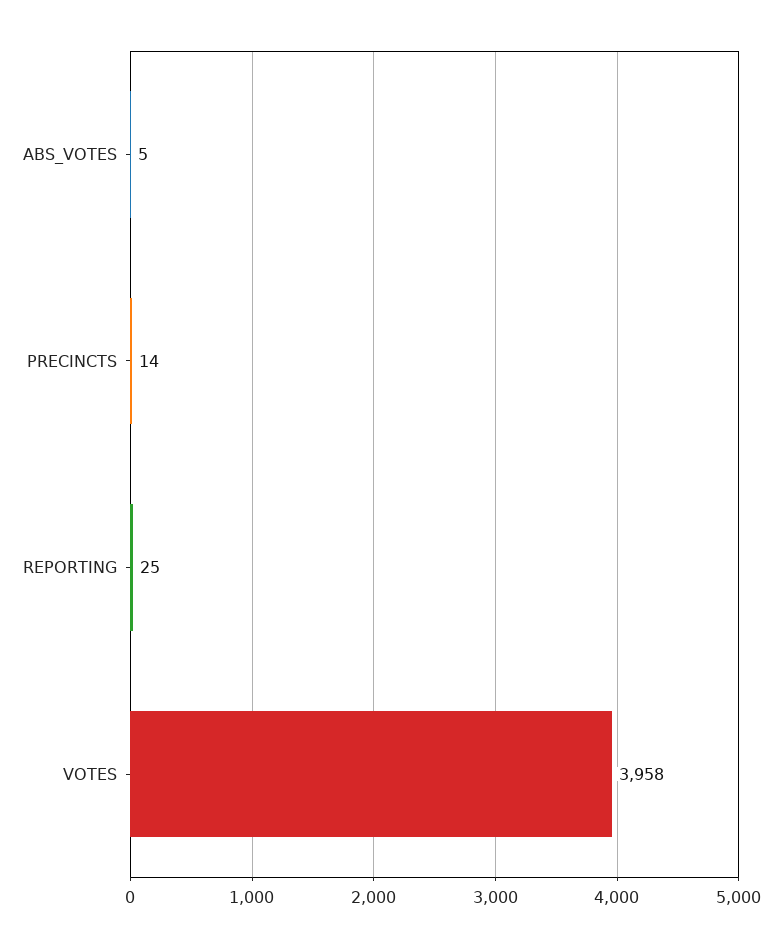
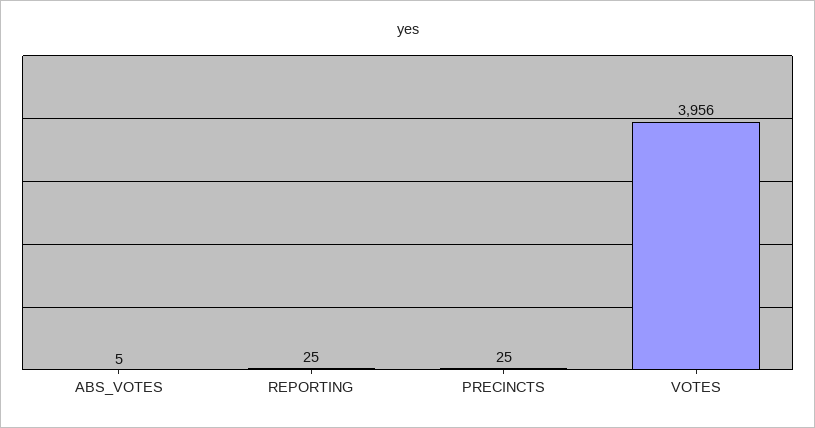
PRECINCTS: 14 -> 25
VOTES: 3958 -> 3956

